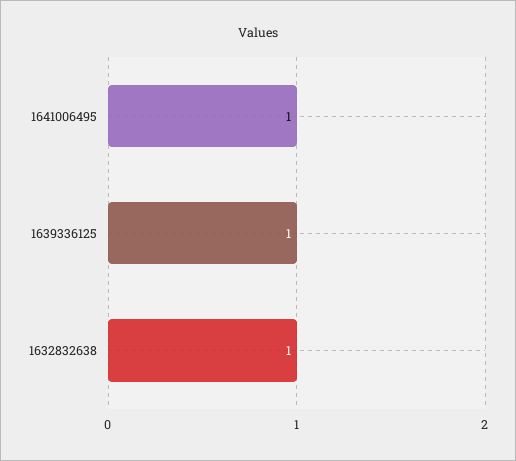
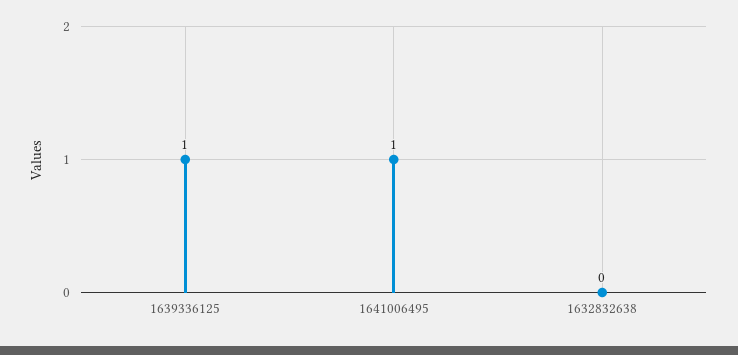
1632832638: 1 -> 0

